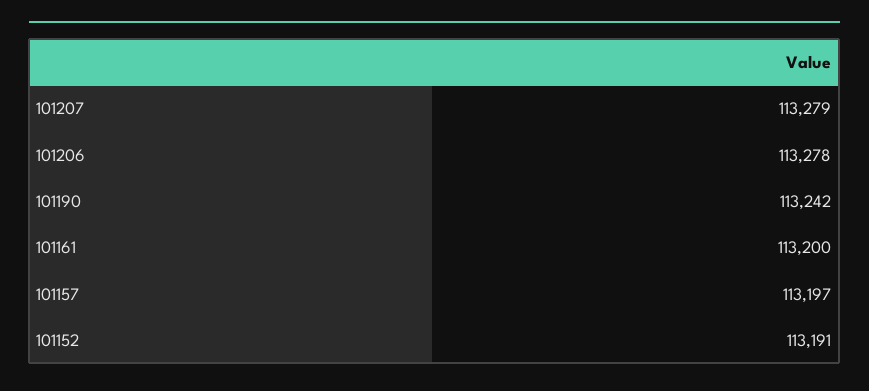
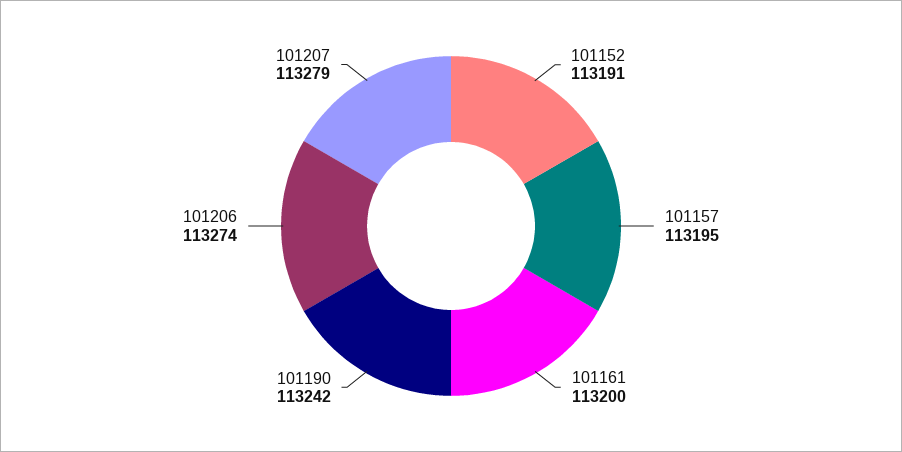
101206: 113278 -> 113274
101157: 113197 -> 113195

